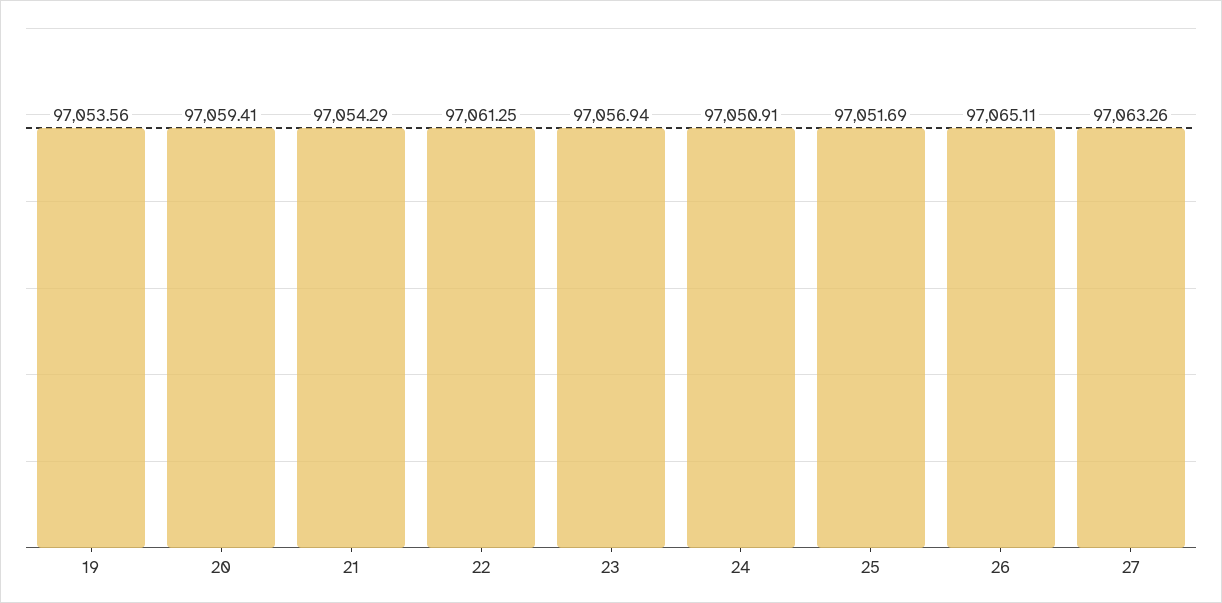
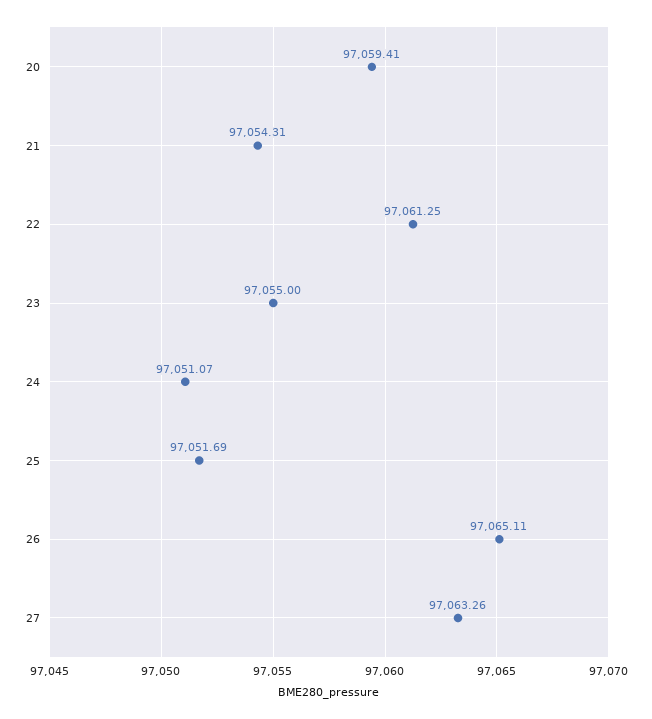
19: 97053.56 -> none
21: 97054.29 -> 97054.31
23: 97056.94 -> 97055
24: 97050.91 -> 97051.07

